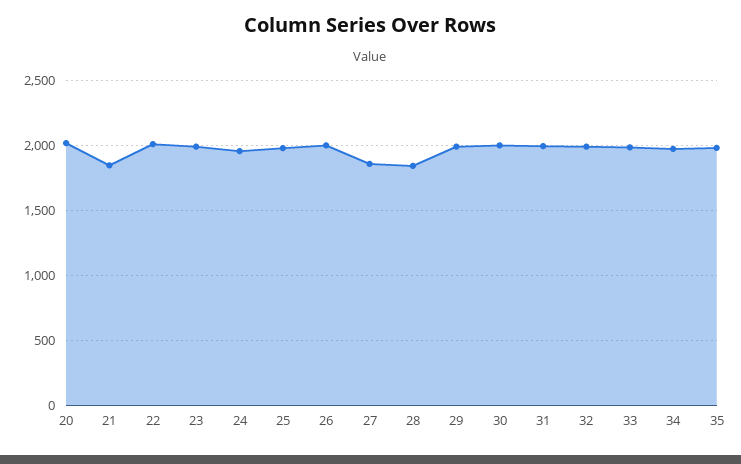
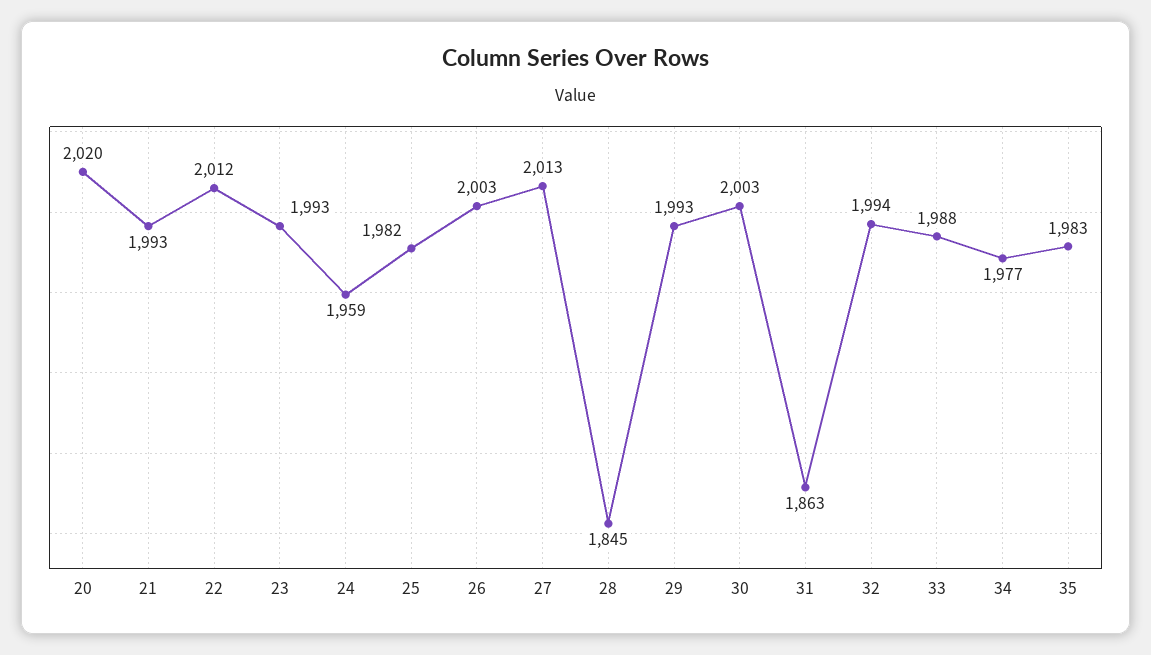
21: 1850 -> 1993
27: 1850 -> 2013
31: 2000 -> 1863

